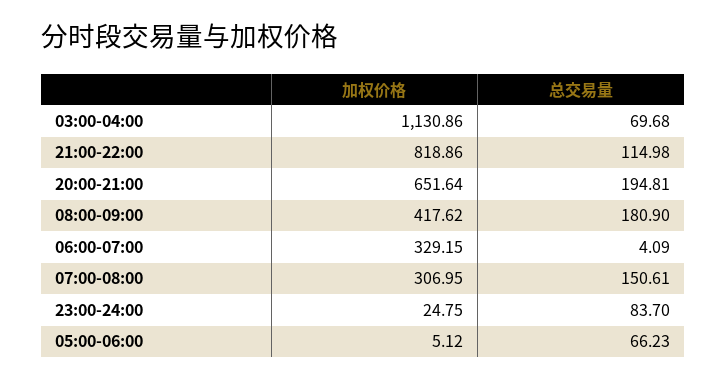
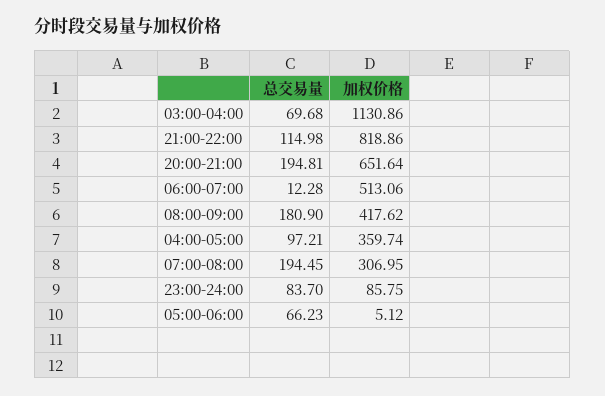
加权价格, 06:00-07:00: 329.15 -> 513.06
总交易量, 06:00-07:00: 4.09 -> 12.28
总交易量, 07:00-08:00: 150.61 -> 194.45
加权价格, 23:00-24:00: 24.75 -> 85.75
总交易量, 04:00-05:00: none -> 97.21
加权价格, 04:00-05:00: none -> 359.74

